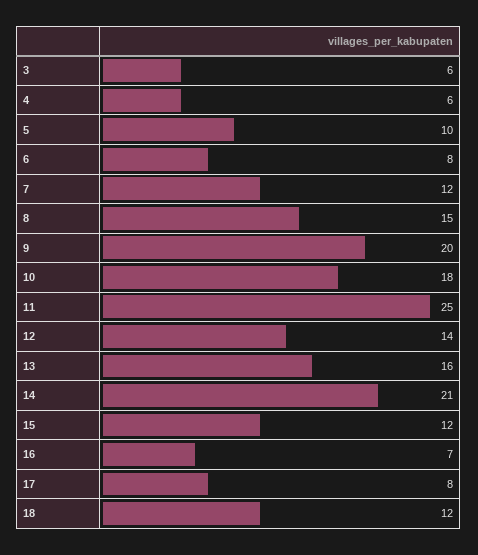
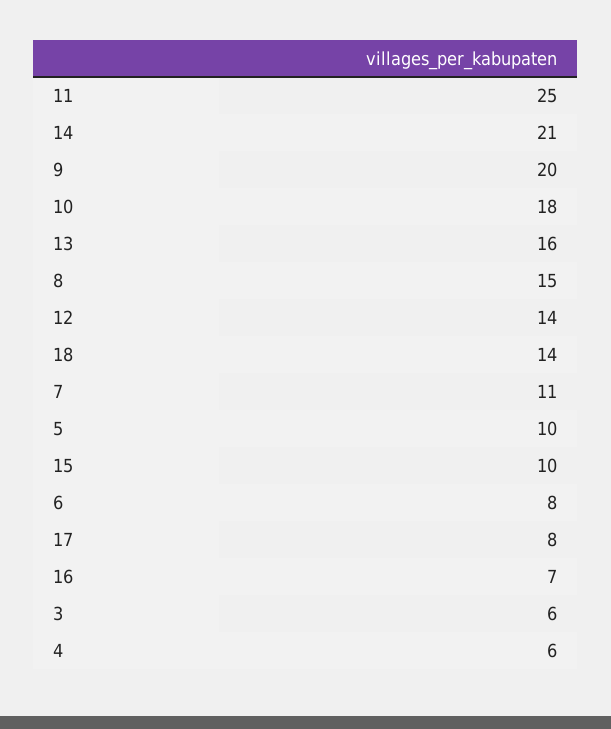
7: 12 -> 11
15: 12 -> 10
18: 12 -> 14

